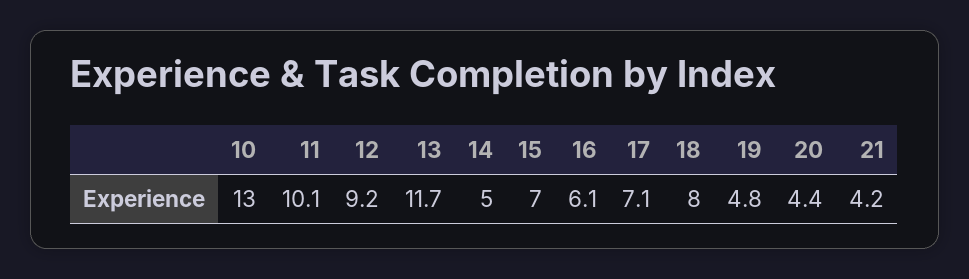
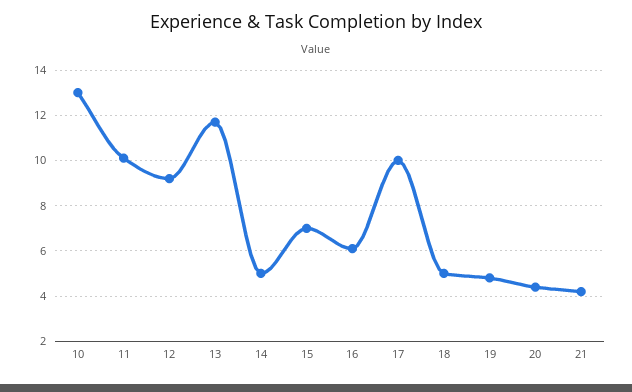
17: 7.1 -> 10
18: 8 -> 5

